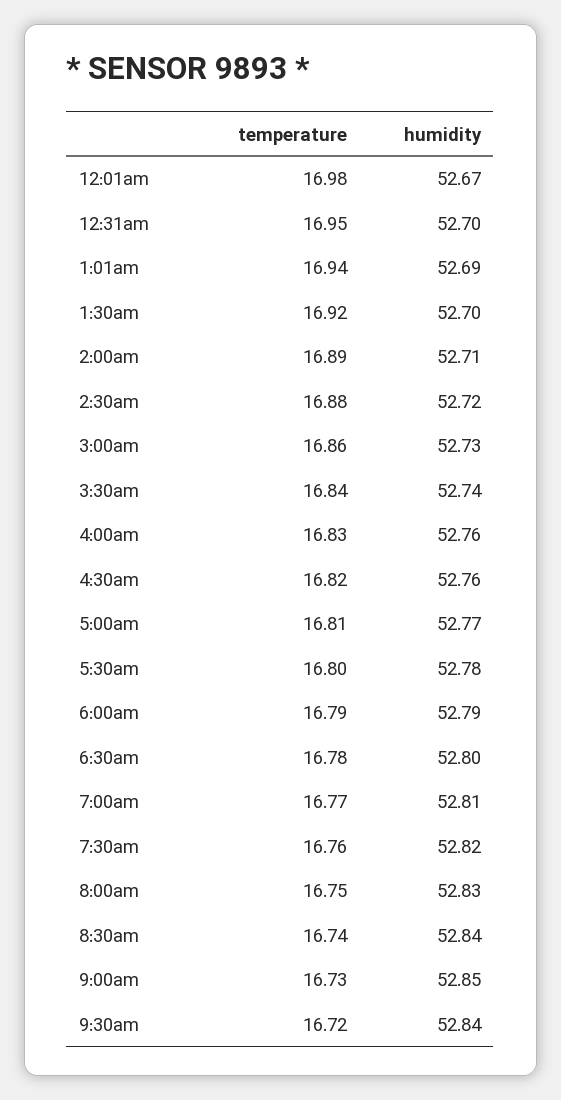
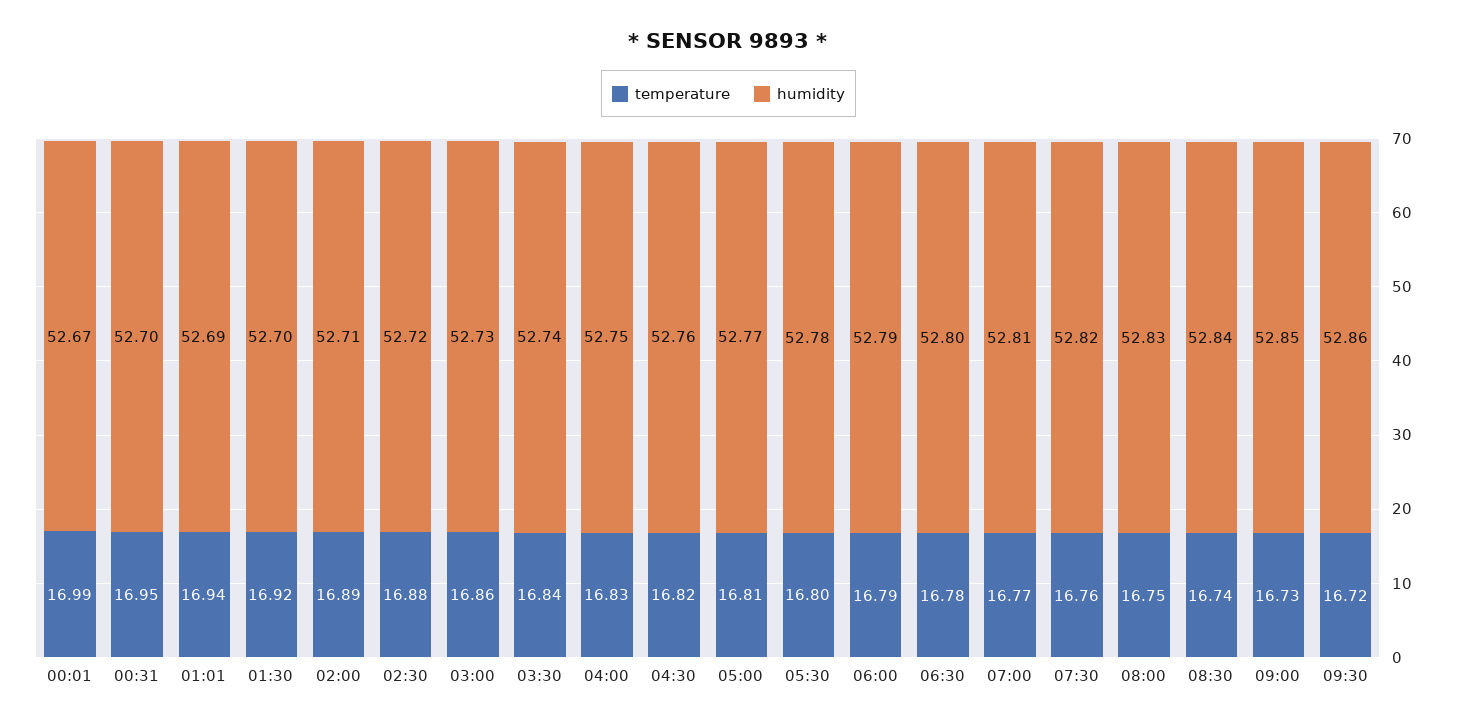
temperature, 12:01am: 16.98 -> 16.99
humidity, 4:00am: 52.76 -> 52.75
humidity, 9:30am: 52.84 -> 52.86

